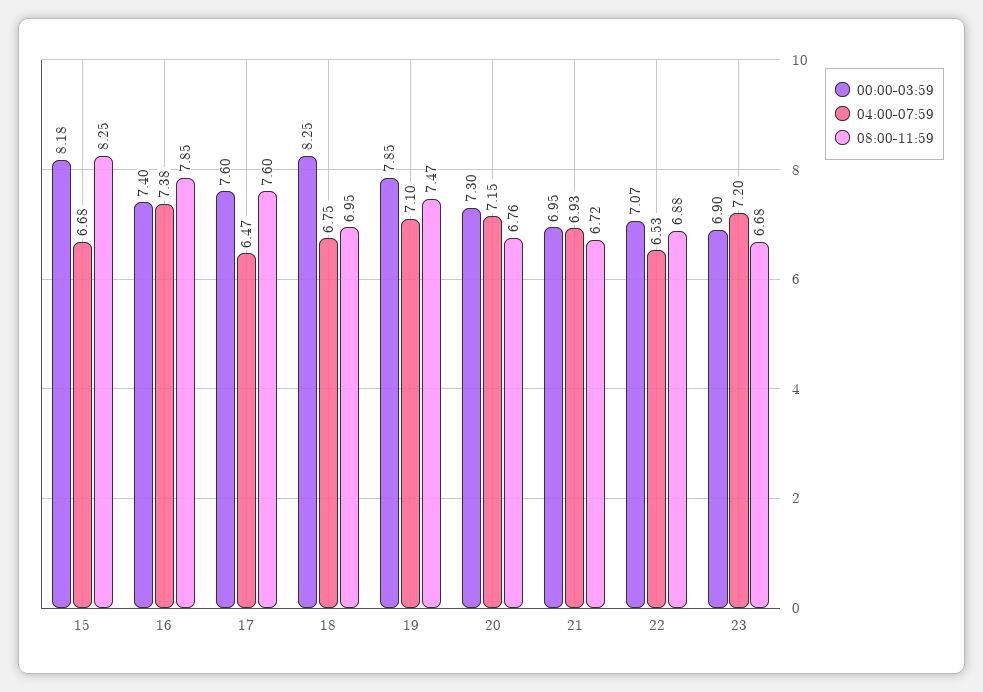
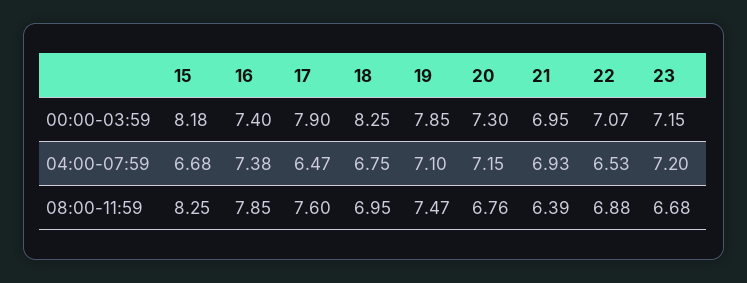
00:00-03:59, 17: 7.6 -> 7.9
08:00-11:59, 21: 6.72 -> 6.39
00:00-03:59, 23: 6.9 -> 7.15

